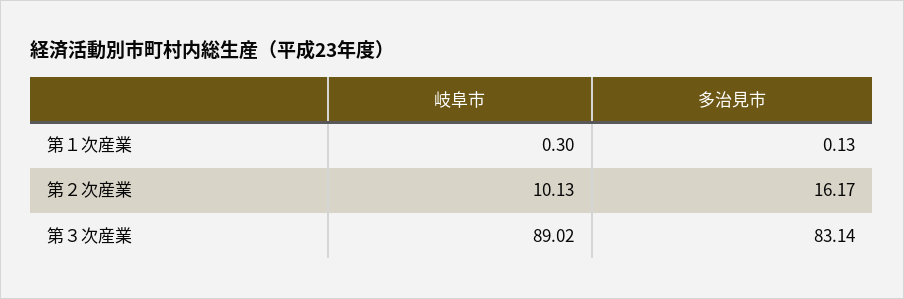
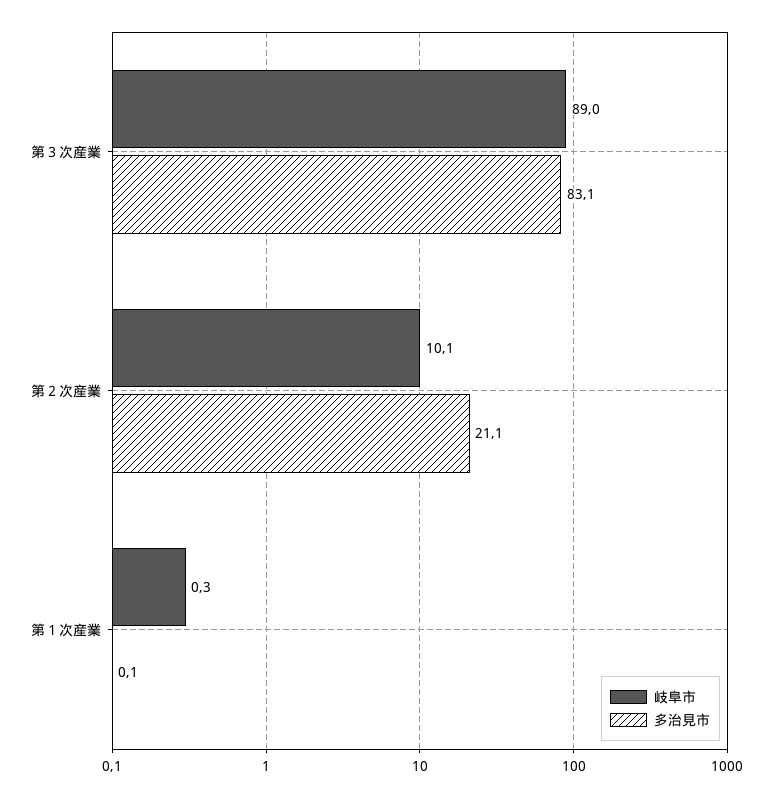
多治見市, 第２次産業: 16.17 -> 21.1

